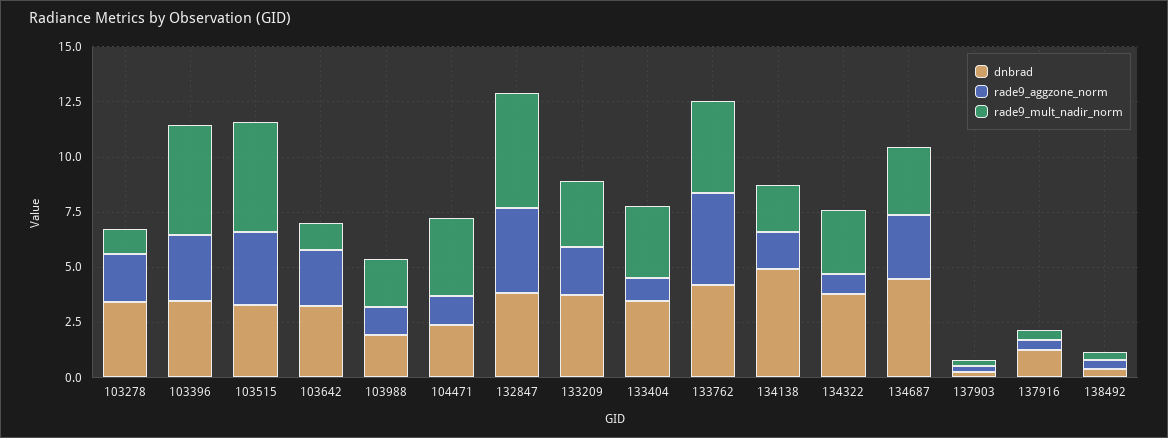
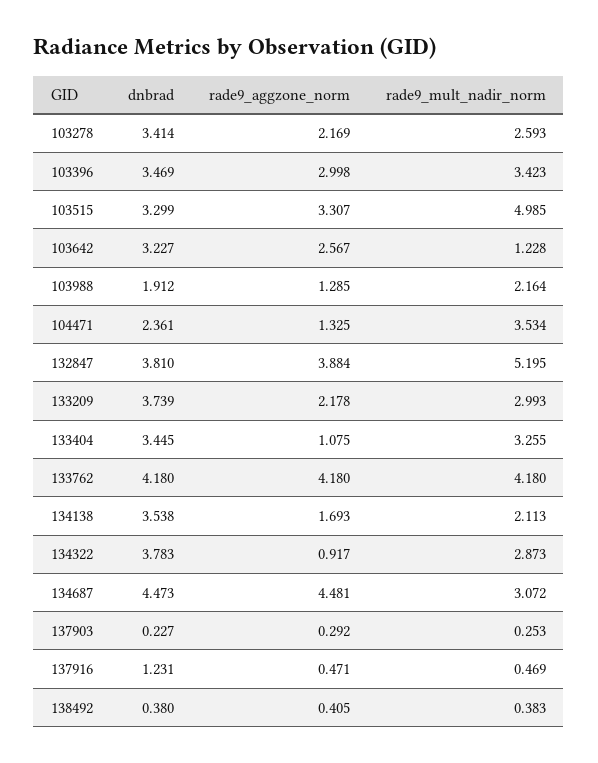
rade9_mult_nadir_norm, 103278: 1 -> 2.593
rade9_mult_nadir_norm, 103396: 5 -> 3.423
dnbrad, 134138: 5 -> 3.538
rade9_aggzone_norm, 134687: 3 -> 4.481

